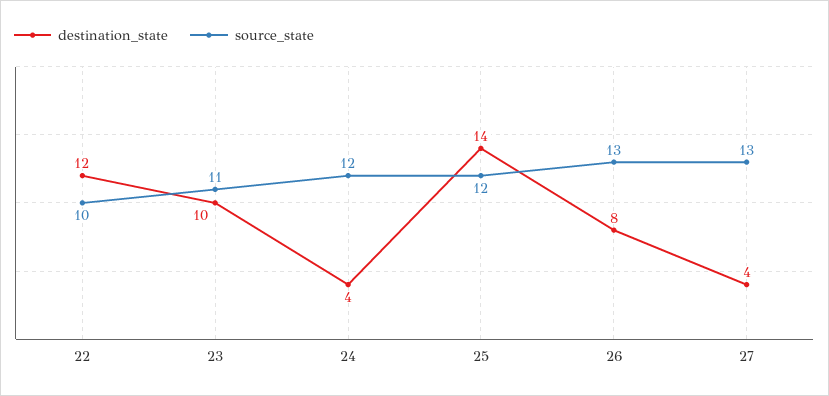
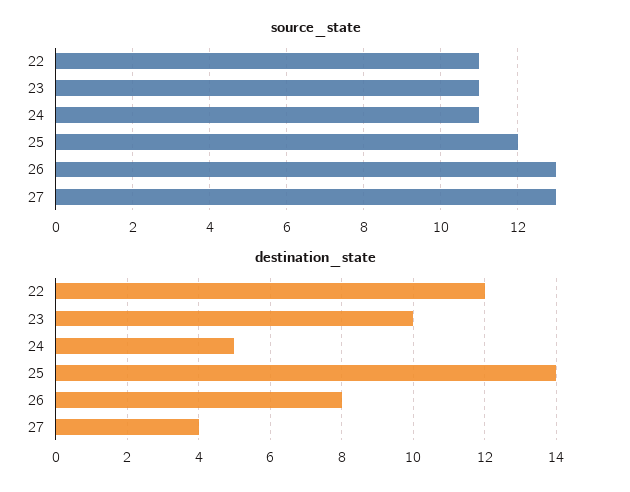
source_state, 22: 10 -> 11
destination_state, 24: 4 -> 5
source_state, 24: 12 -> 11

